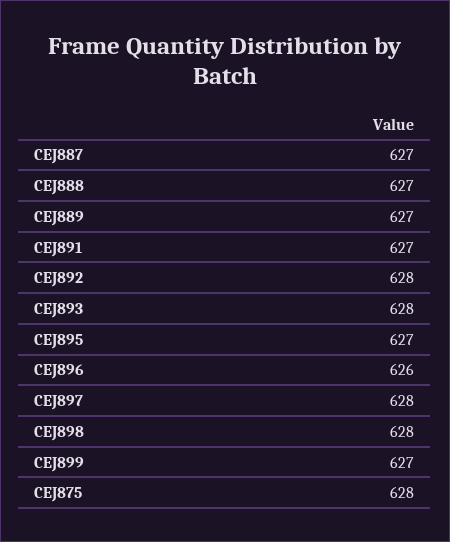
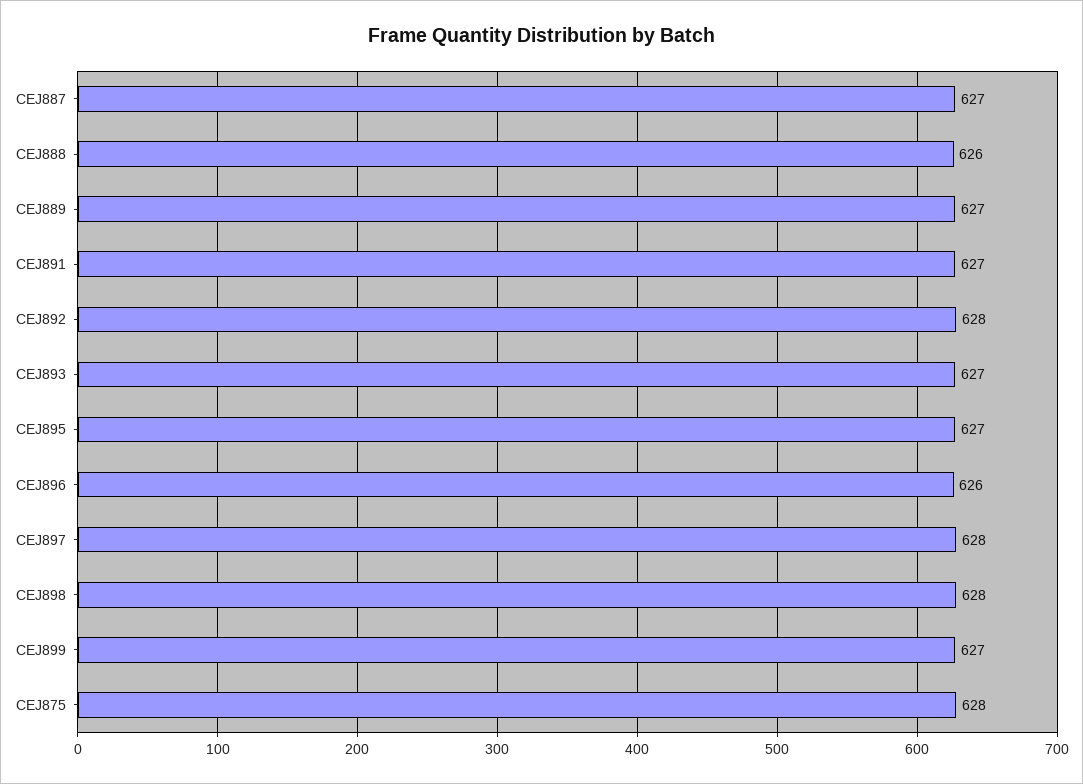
CEJ888: 627 -> 626
CEJ893: 628 -> 627

